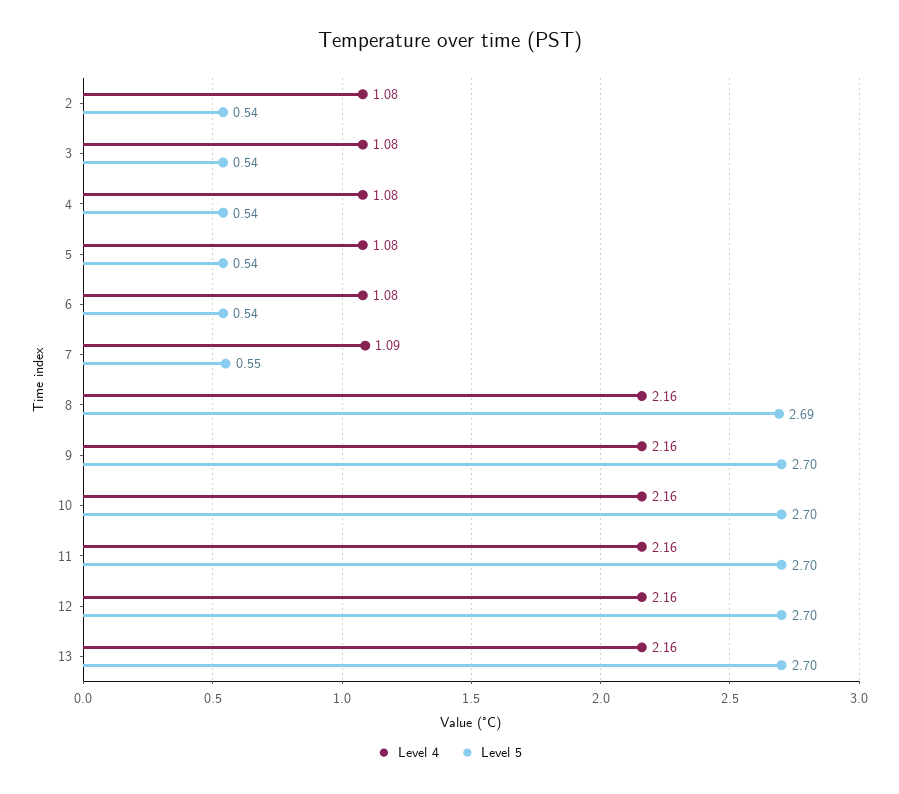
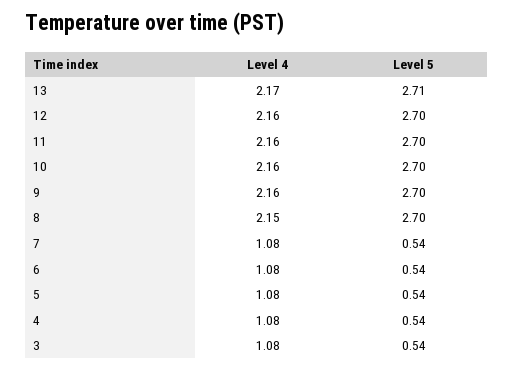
Level 4, 2: 1.08 -> none
Level 5, 2: 0.54 -> none
Level 4, 7: 1.09 -> 1.08
Level 5, 7: 0.55 -> 0.54
Level 4, 8: 2.16 -> 2.15
Level 5, 8: 2.69 -> 2.7
Level 4, 13: 2.16 -> 2.17
Level 5, 13: 2.7 -> 2.71

